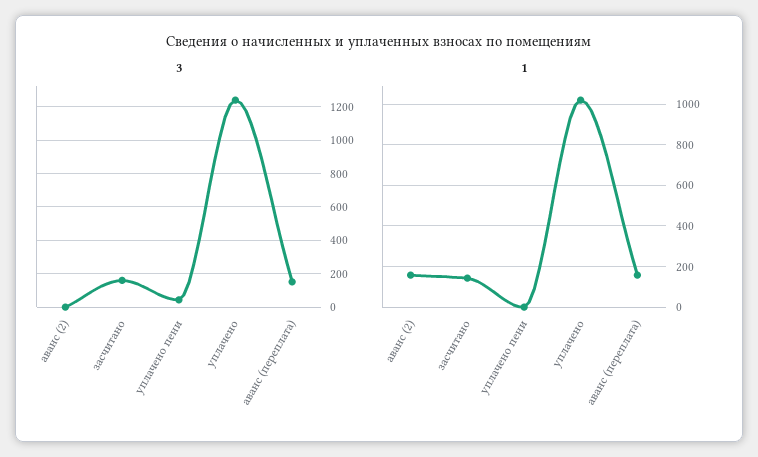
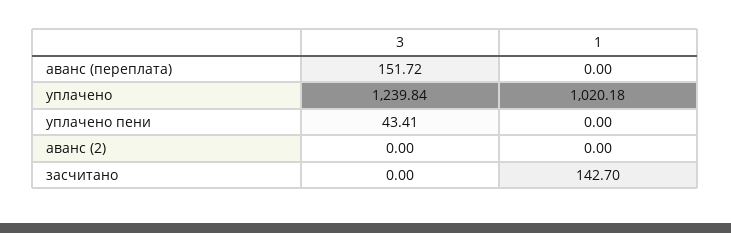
3, засчитано: 150 -> 0
1, аванс (2): 150 -> 0
1, аванс (переплата): 150 -> 0

